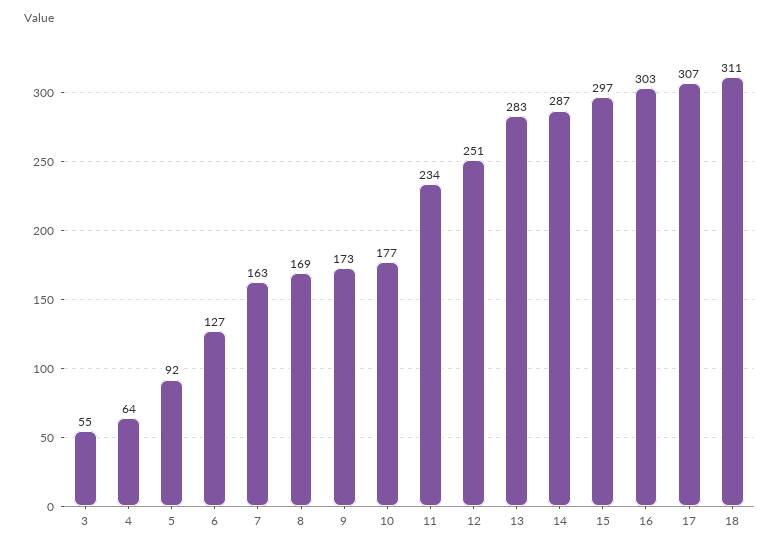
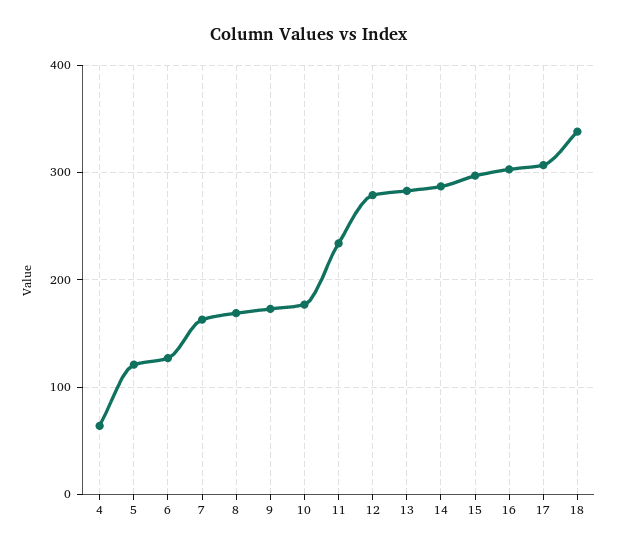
3: 55 -> none
5: 92 -> 120
12: 251 -> 280
18: 311 -> 340

